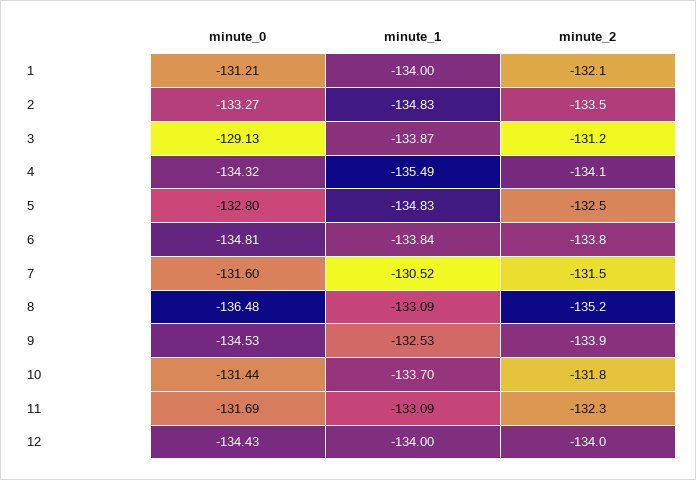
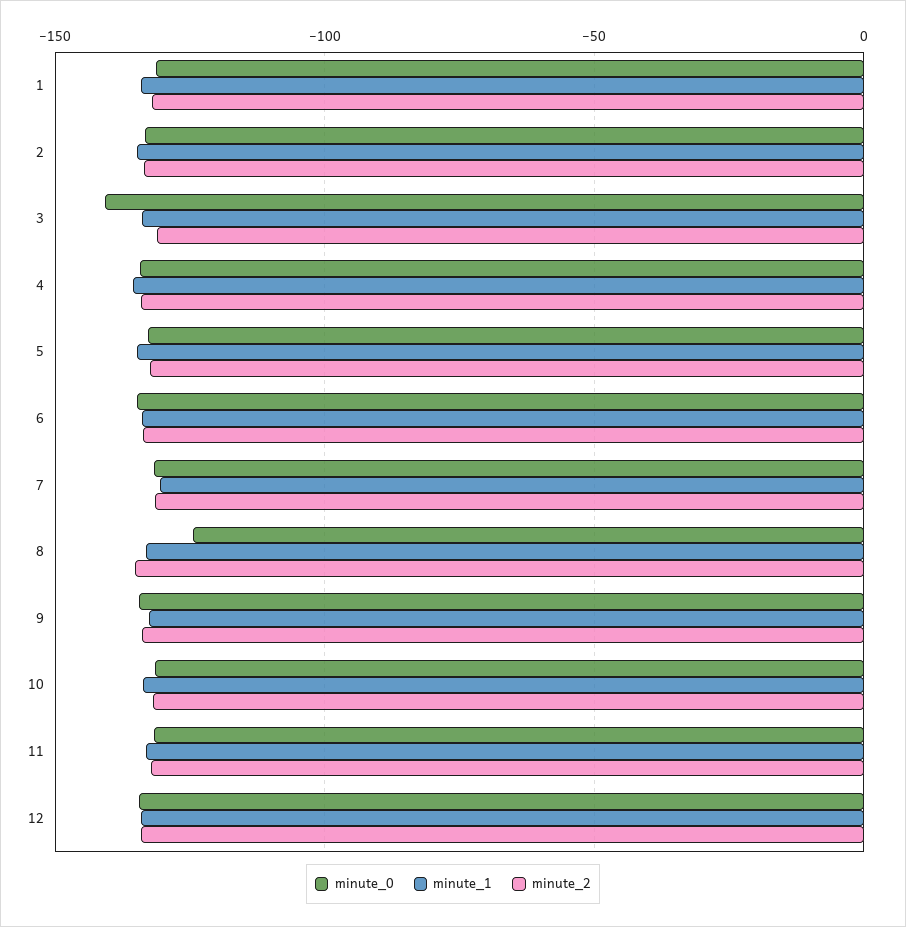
minute_0, 3: -129.13 -> -140
minute_0, 8: -136.48 -> -125

